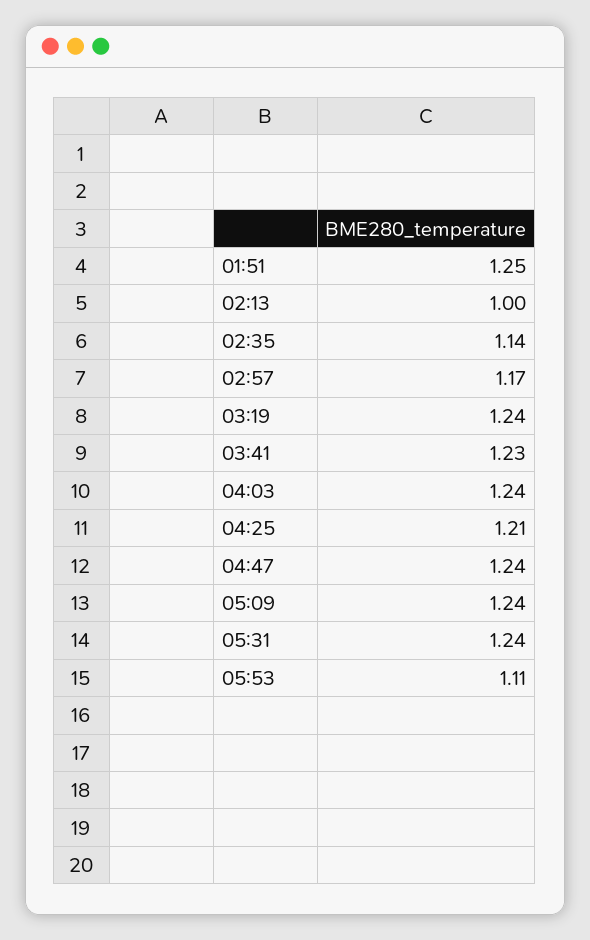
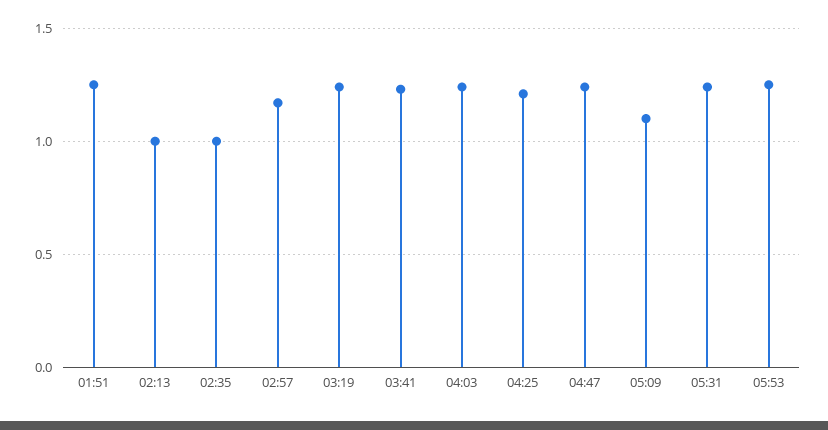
02:35: 1.14 -> 1
05:09: 1.24 -> 1.1
05:53: 1.11 -> 1.25

